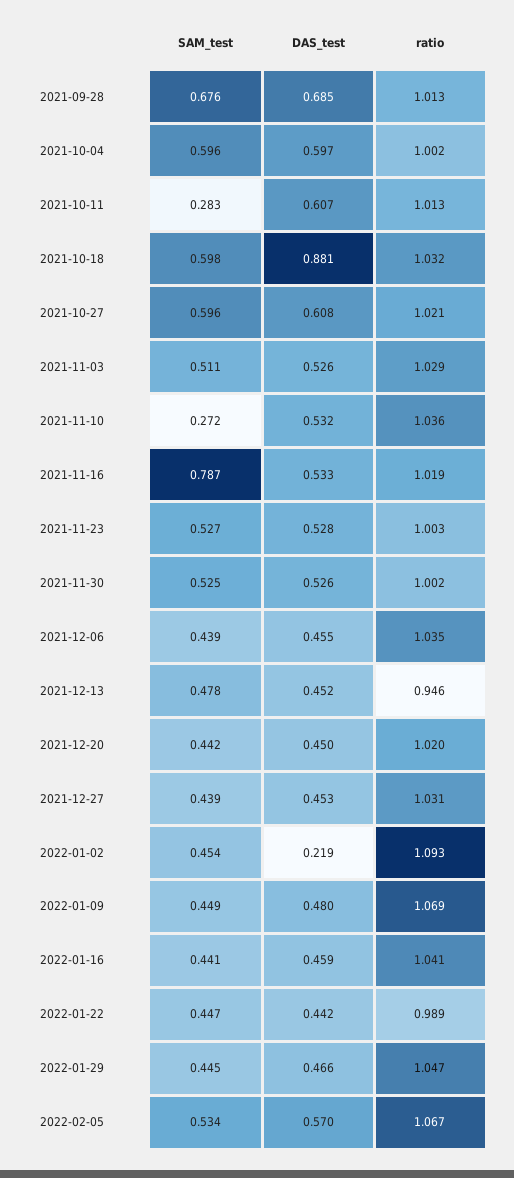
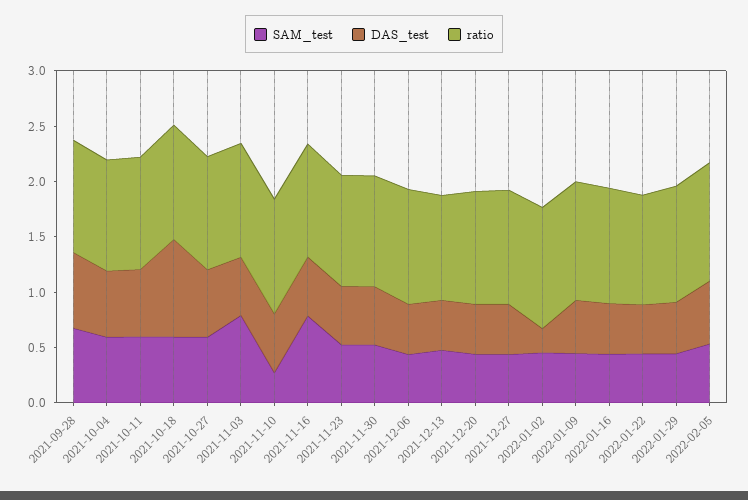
SAM_test, 2021-10-11: 0.283 -> 0.6
SAM_test, 2021-11-03: 0.511 -> 0.8

